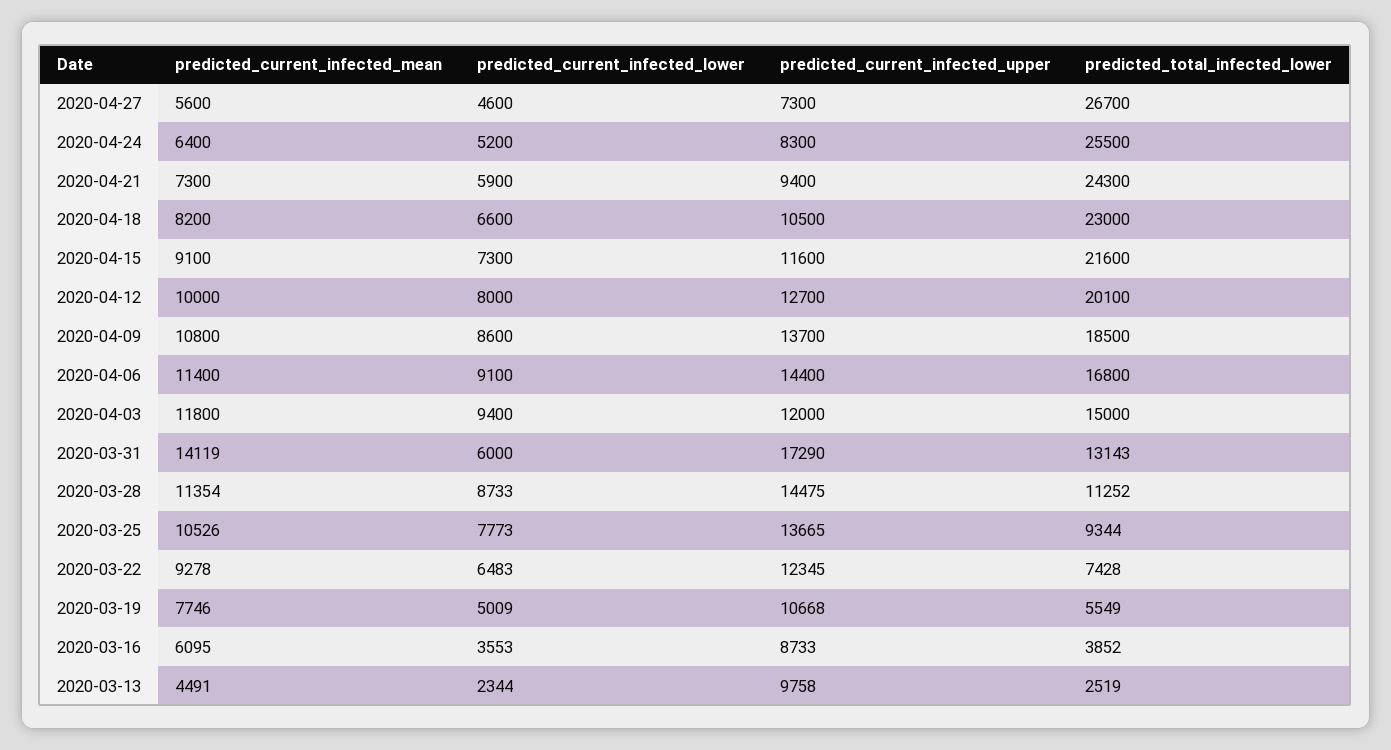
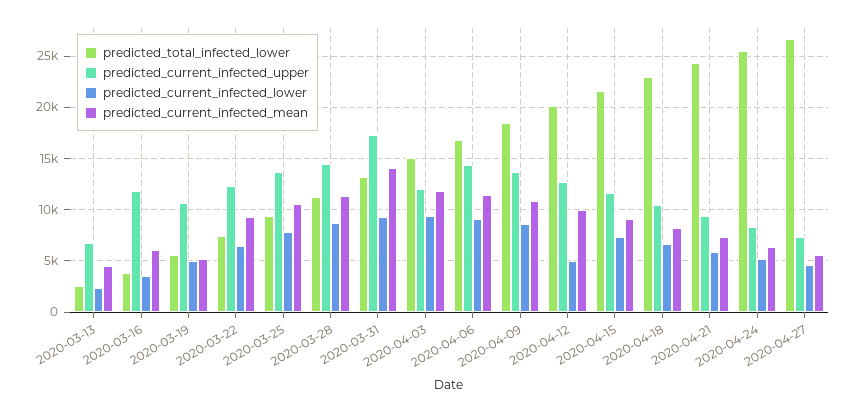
predicted_current_infected_lower, 2020-04-12: 8000 -> 5000
predicted_current_infected_lower, 2020-03-31: 6000 -> 9000
predicted_current_infected_mean, 2020-03-19: 7746 -> 5000
predicted_current_infected_upper, 2020-03-16: 8733 -> 12000
predicted_current_infected_upper, 2020-03-13: 9758 -> 7000

